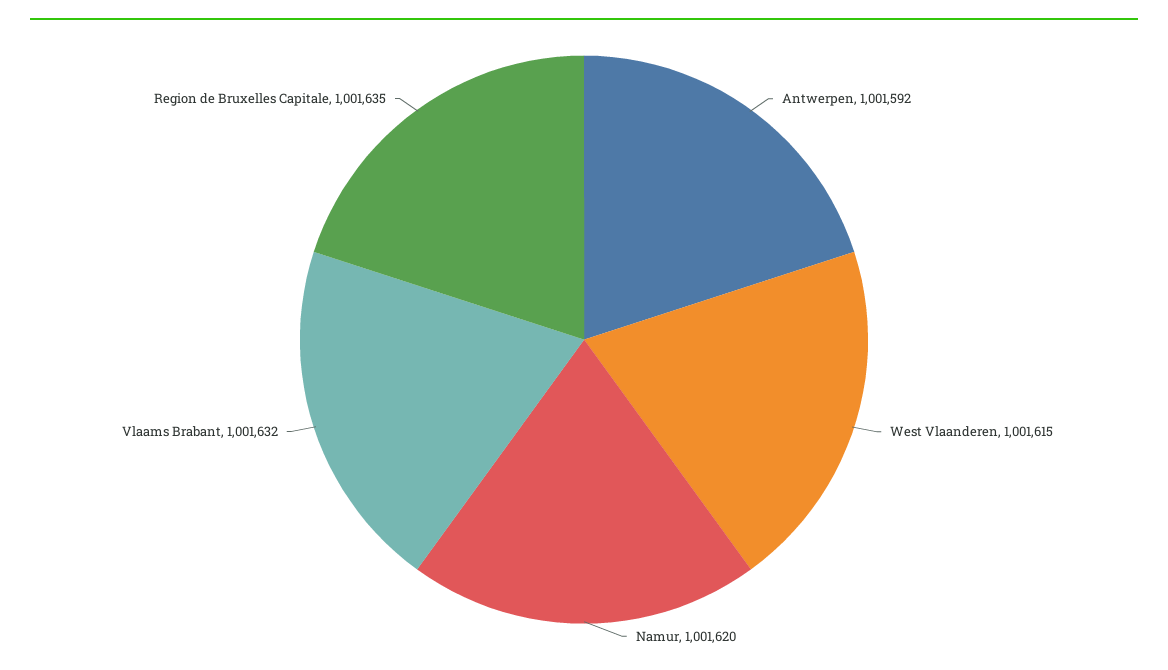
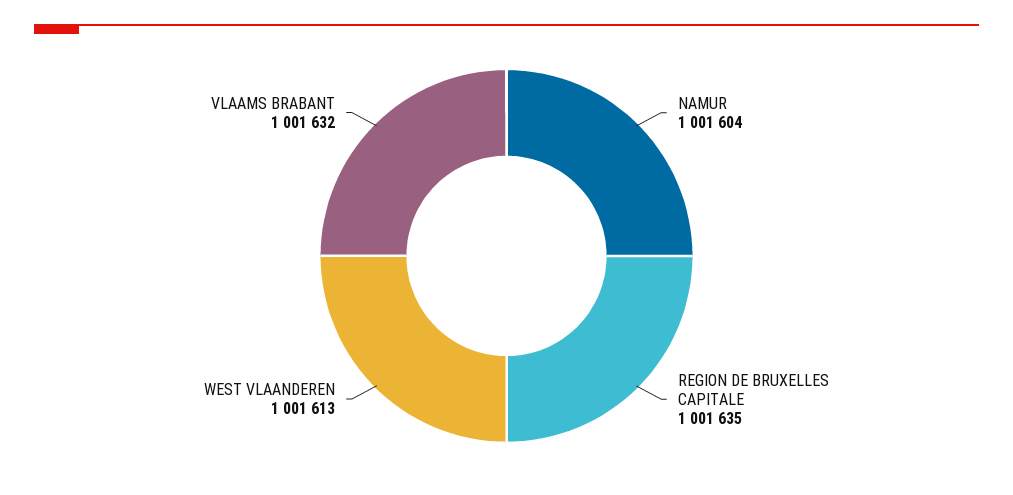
Antwerpen: 1001592 -> none
West Vlaanderen: 1001615 -> 1001613
Namur: 1001620 -> 1001604

